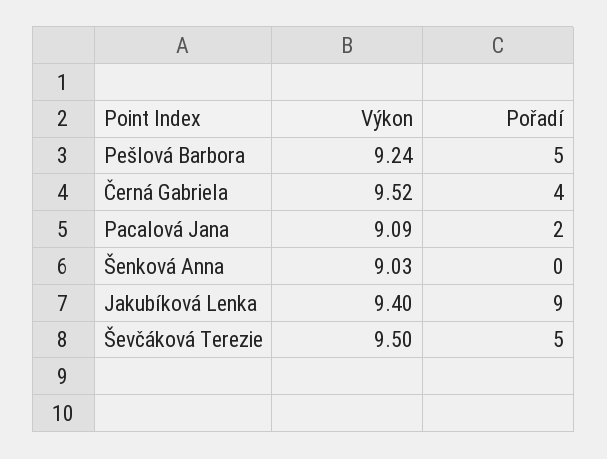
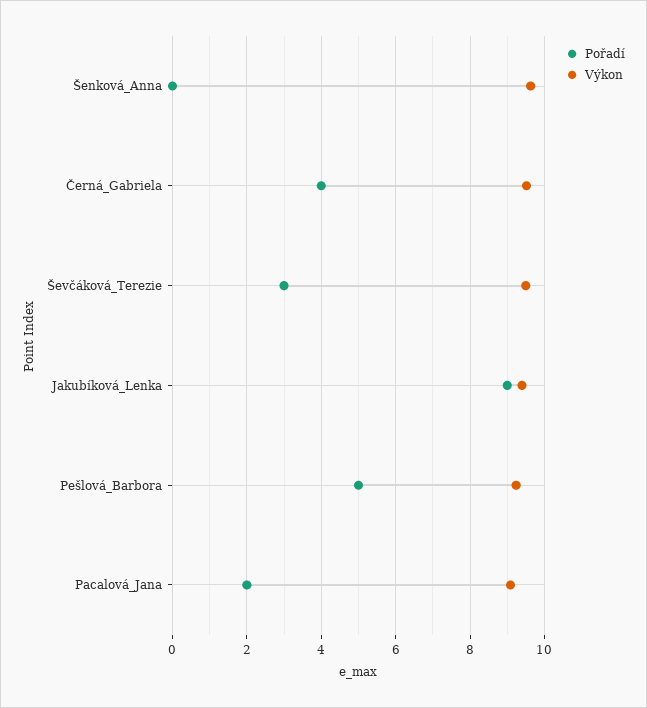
Výkon, Šenková Anna: 9.03 -> 9.6
Pořadí, Ševčáková Terezie: 5 -> 3

